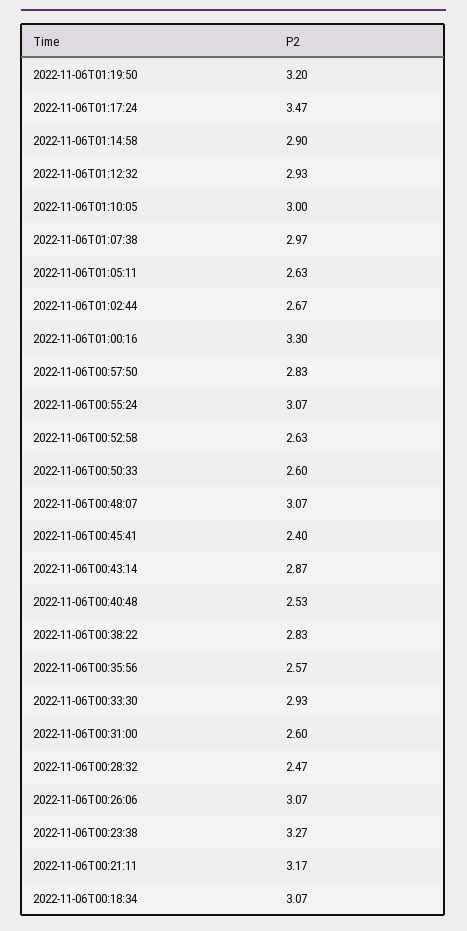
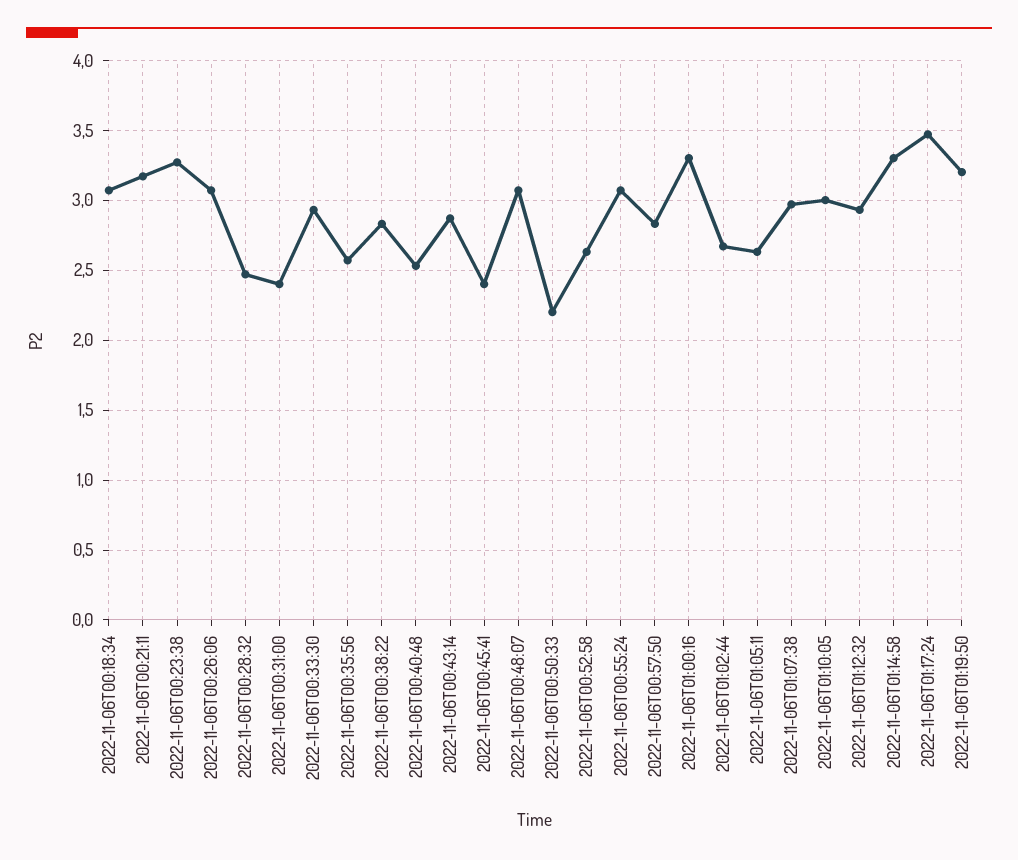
2022-11-06T01:14:58: 2.9 -> 3.3
2022-11-06T00:50:33: 2.6 -> 2.2
2022-11-06T00:31:00: 2.6 -> 2.4

